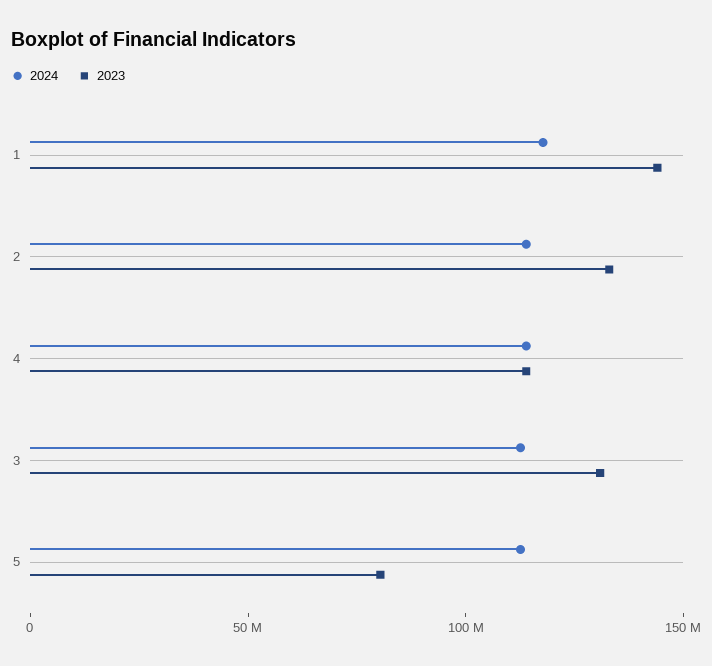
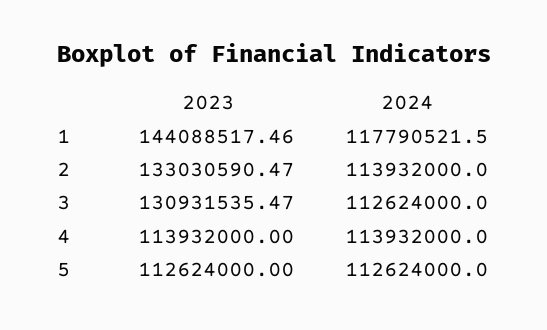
2023, 5: 80000000 -> 112624000

